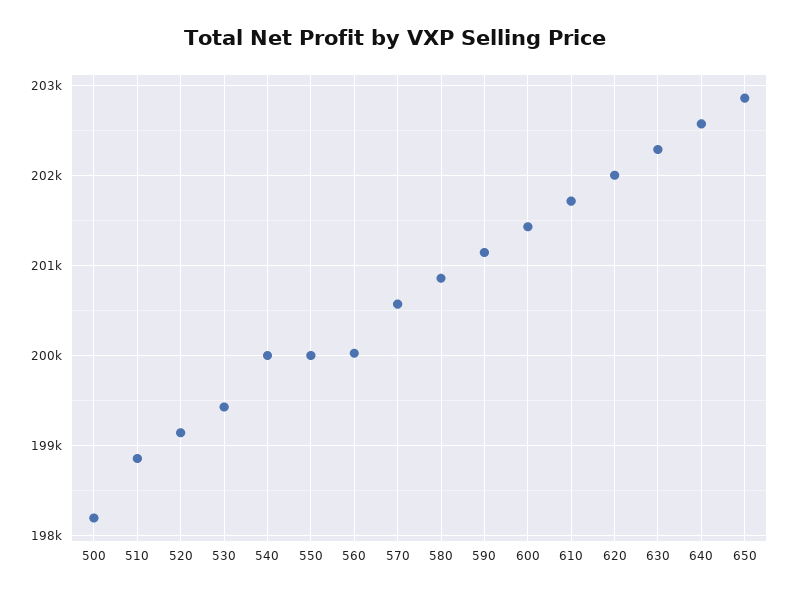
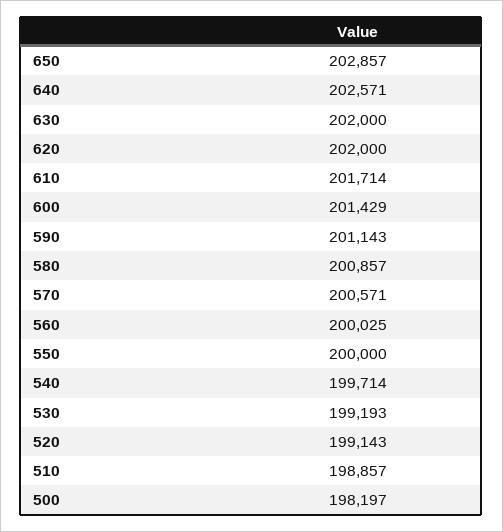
530: 199400 -> 199193
540: 200000 -> 199714
630: 202300 -> 202000

